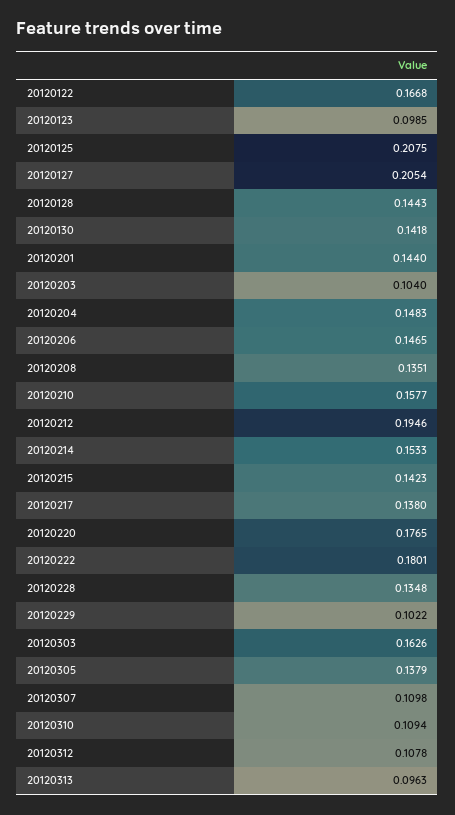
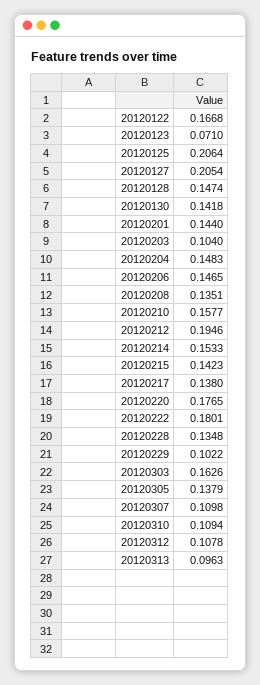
20120123: 0.0985 -> 0.071
20120125: 0.2075 -> 0.2064
20120128: 0.1443 -> 0.1474

